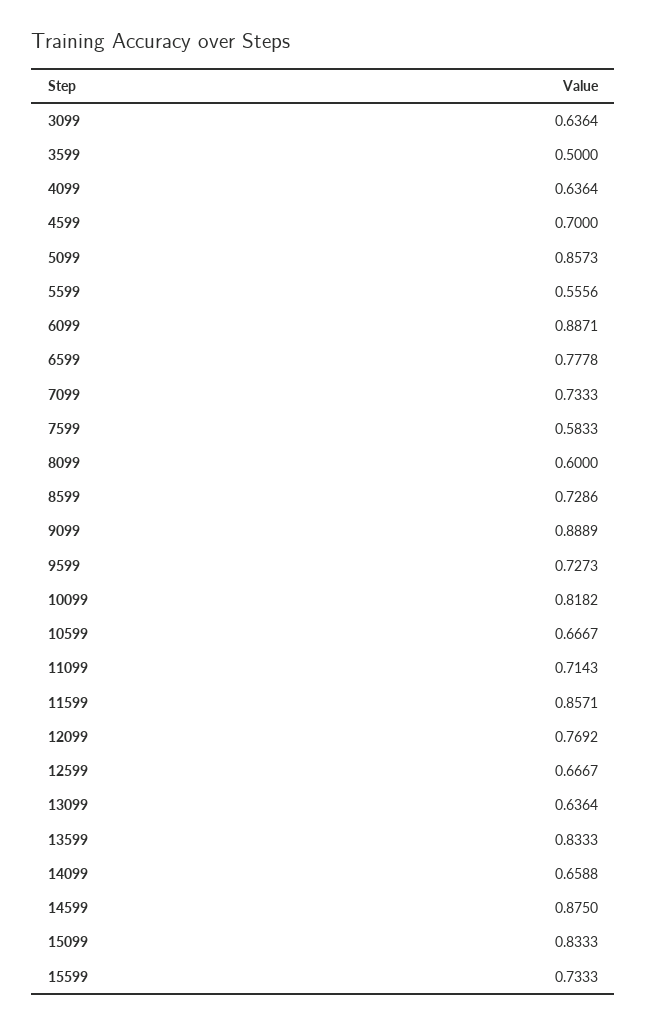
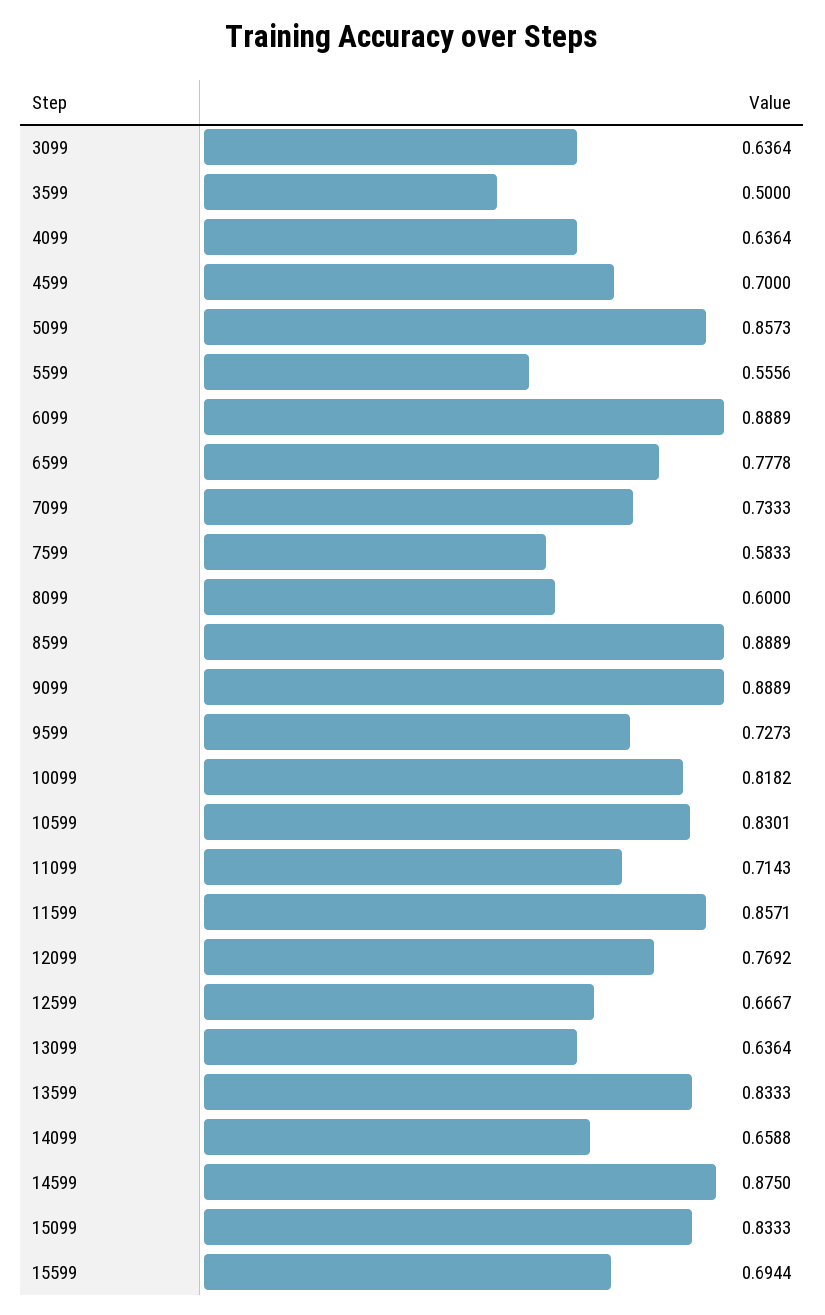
6099: 0.8871 -> 0.8889
8599: 0.7286 -> 0.8889
10599: 0.6667 -> 0.8301
15599: 0.7333 -> 0.6944

